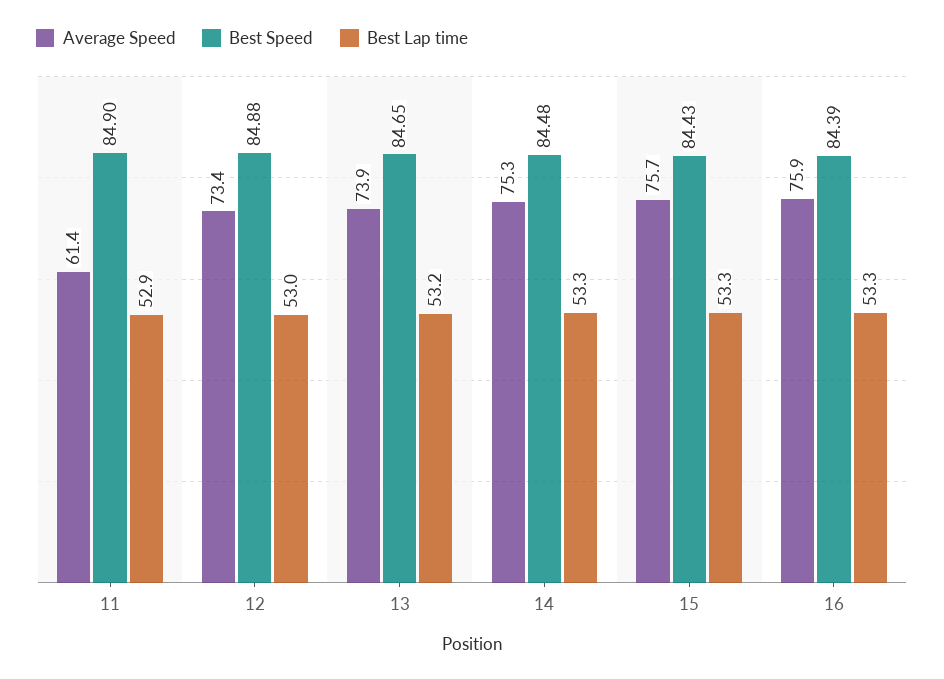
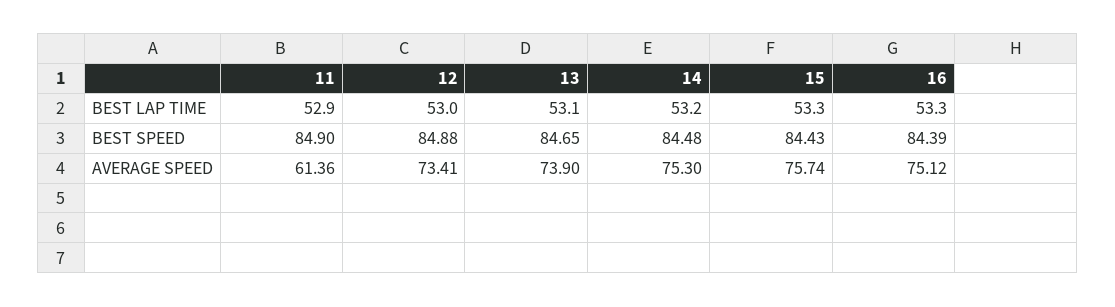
Best Lap time, 13: 53.2 -> 53.1
Best Lap time, 14: 53.3 -> 53.2
Average Speed, 16: 75.9 -> 75.12

